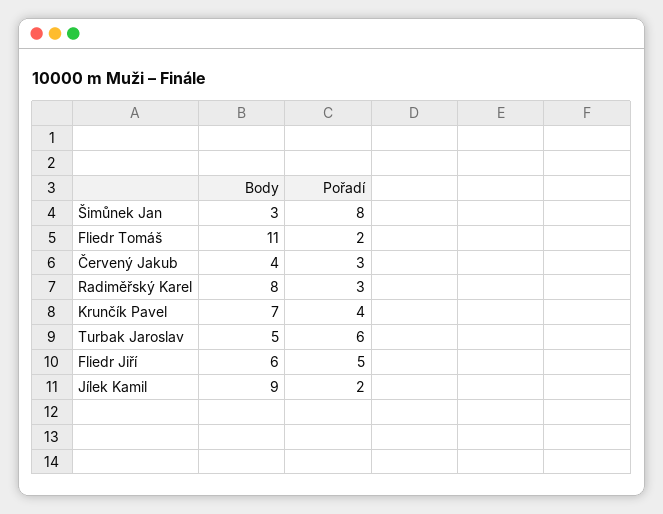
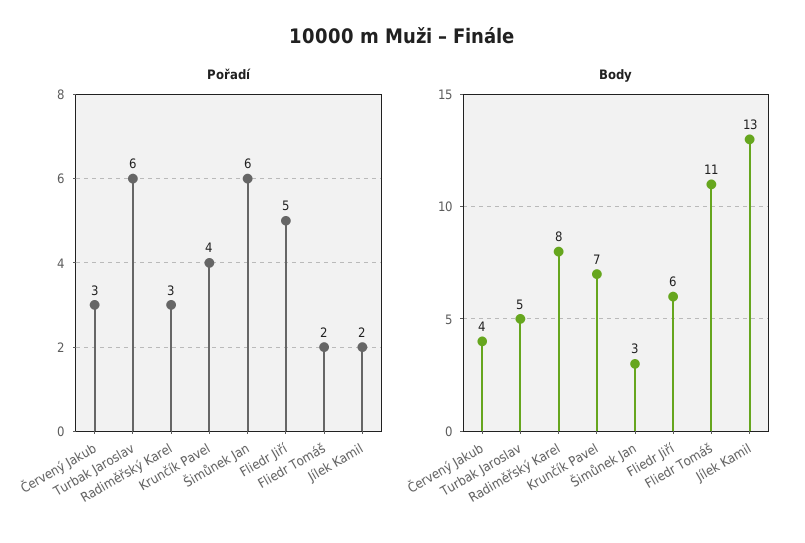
Pořadí, Šimůnek Jan: 8 -> 6
Body, Jílek Kamil: 9 -> 13

